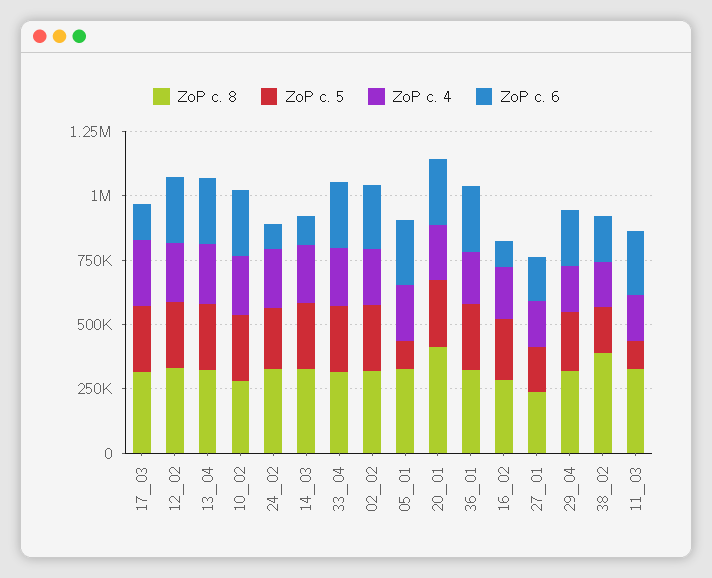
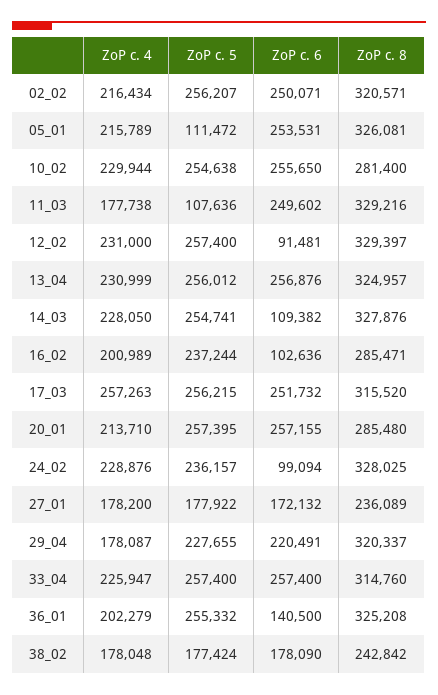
ZoP c. 6, 17_03: 150000 -> 251732
ZoP c. 6, 12_02: 250000 -> 91481
ZoP c. 8, 20_01: 400000 -> 285480
ZoP c. 6, 36_01: 250000 -> 140500
ZoP c. 8, 38_02: 400000 -> 242842

